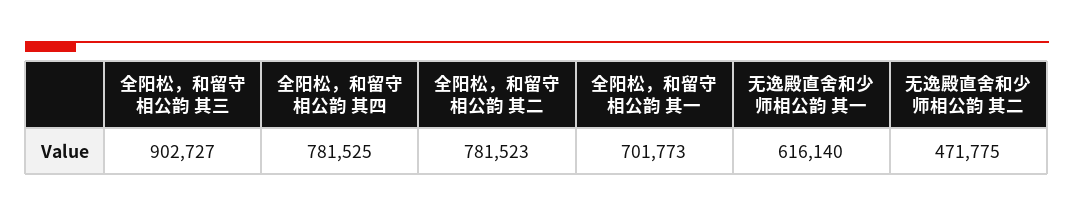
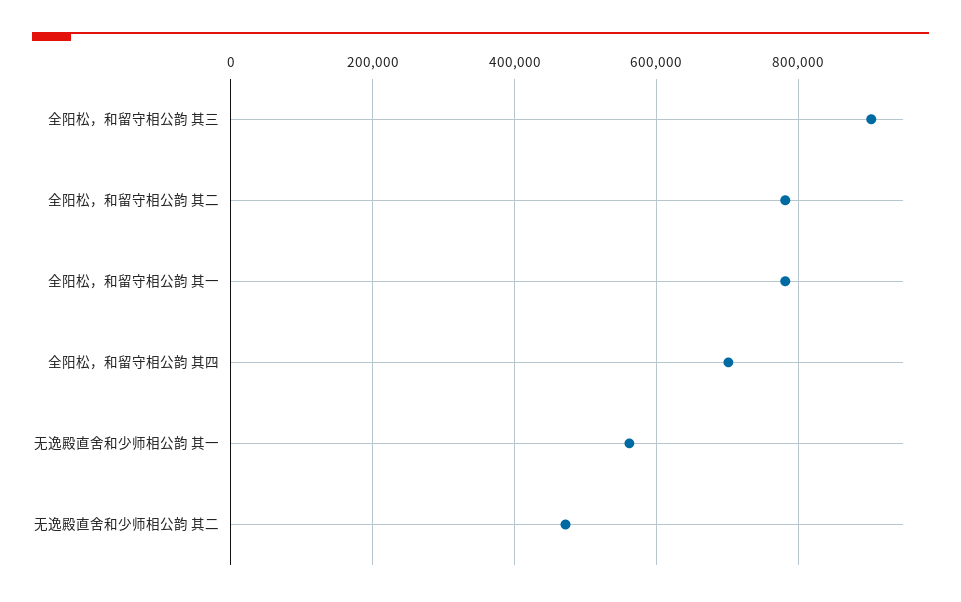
全阳松，和留守相公韵 其四: 781525 -> 700000
全阳松，和留守相公韵 其一: 701773 -> 780000
无逸殿直舍和少师相公韵 其一: 616140 -> 560000

